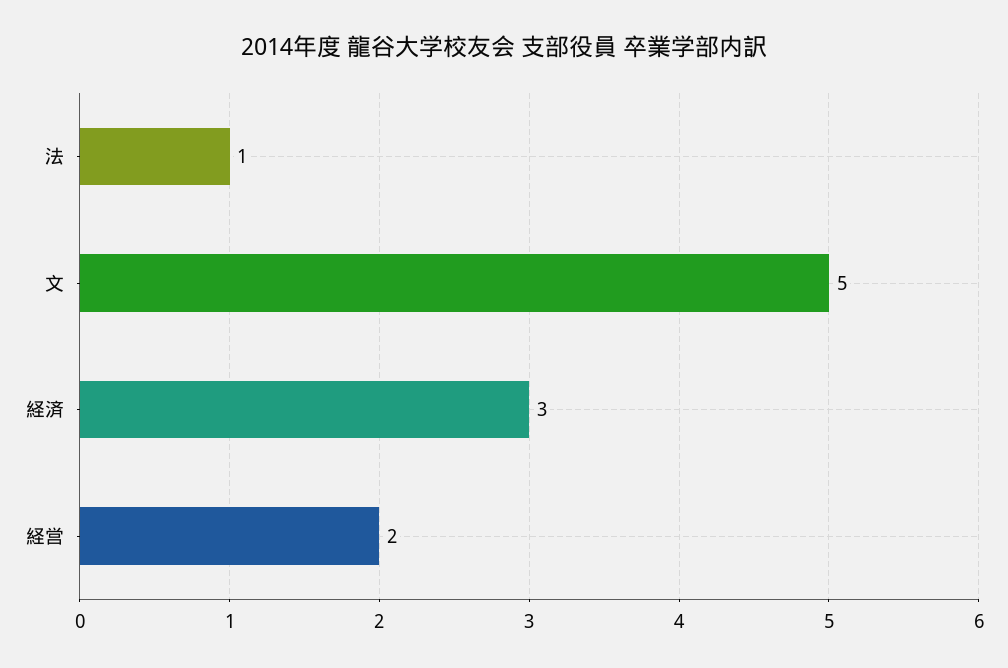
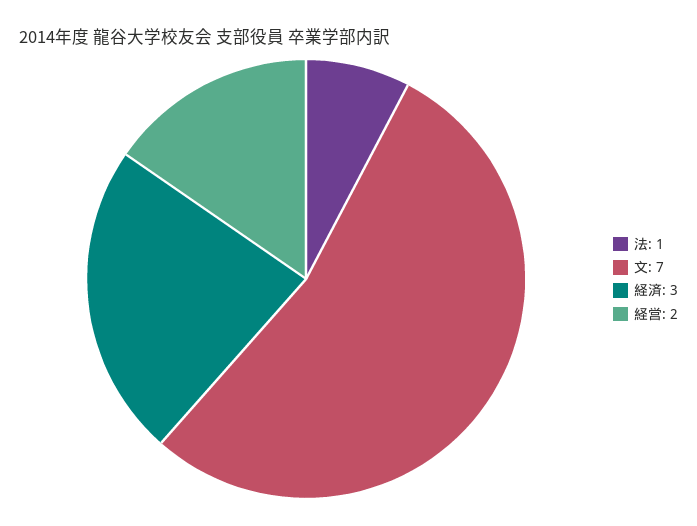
文: 5 -> 7

